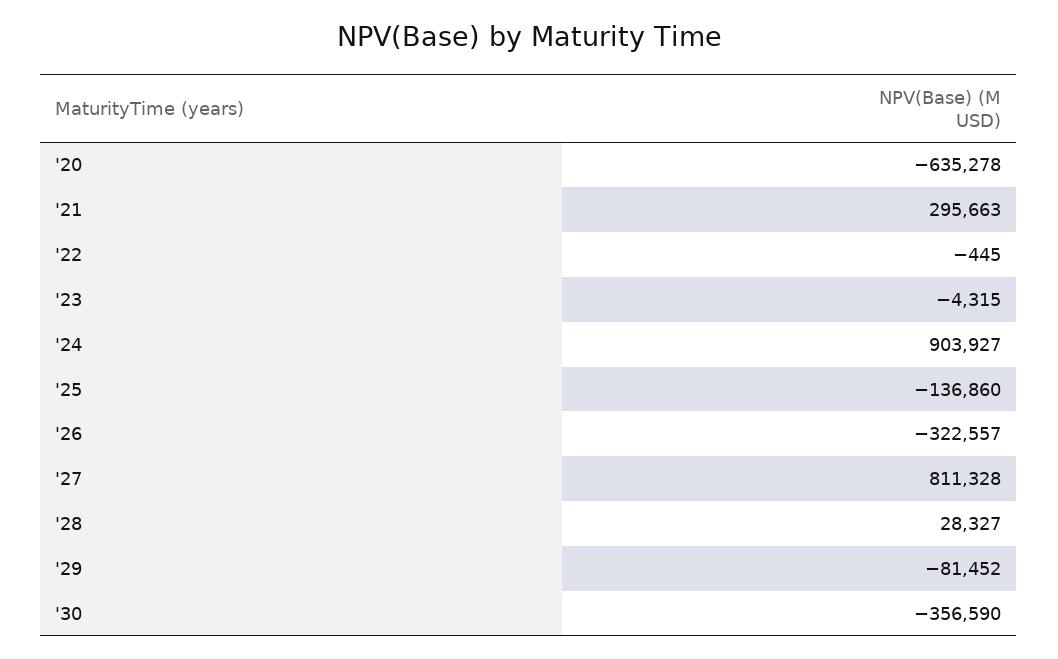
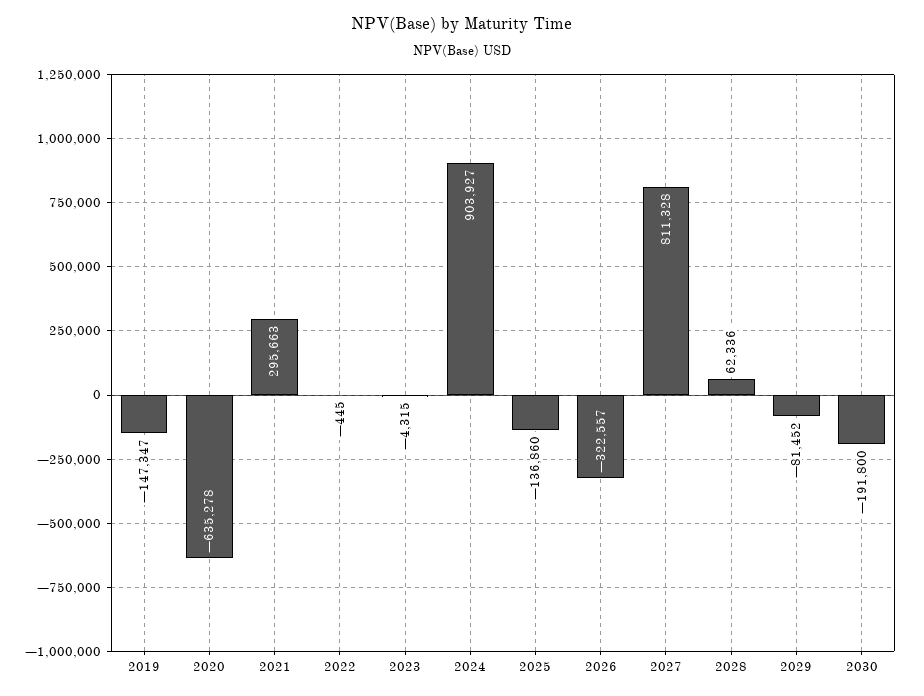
'28: 28327 -> 62336
'30: -356590 -> -191800
2019: none -> -147347

